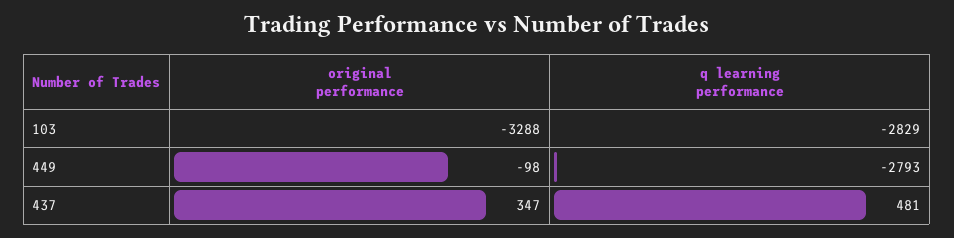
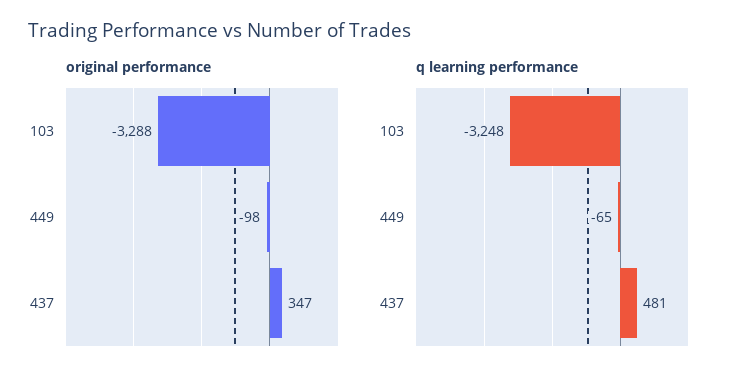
q learning performance, 103: -2829 -> -3248
q learning performance, 449: -2793 -> -65

